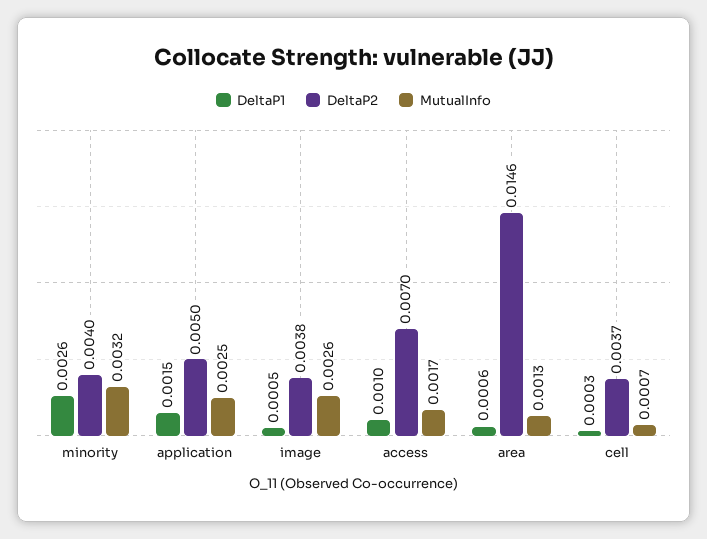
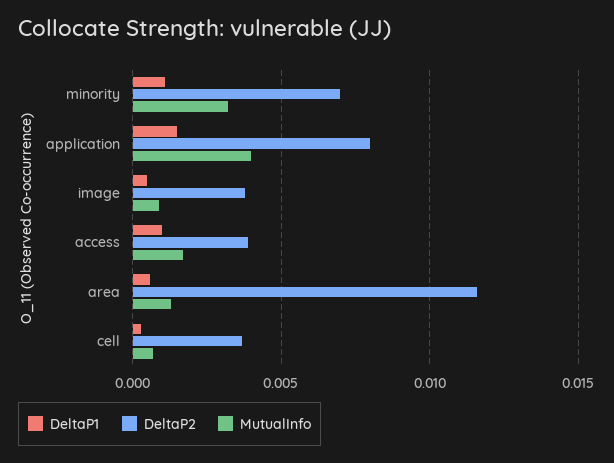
DeltaP1, minority: 0.0026 -> 0.001
DeltaP2, minority: 0.004 -> 0.007
DeltaP2, application: 0.005 -> 0.008
MutualInfo, application: 0.0025 -> 0.004
MutualInfo, image: 0.0026 -> 0.001
DeltaP2, access: 0.007 -> 0.004
DeltaP2, area: 0.0146 -> 0.0115

